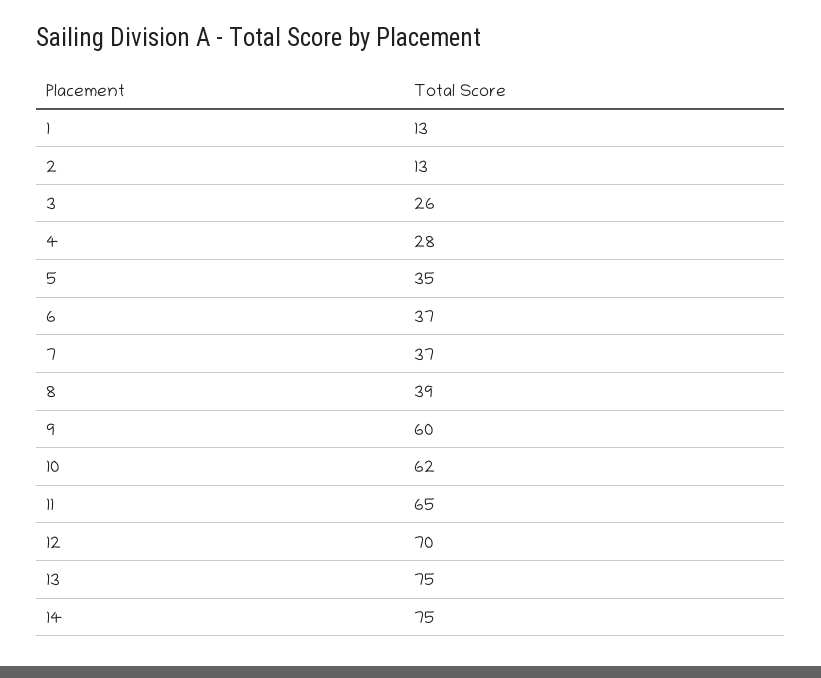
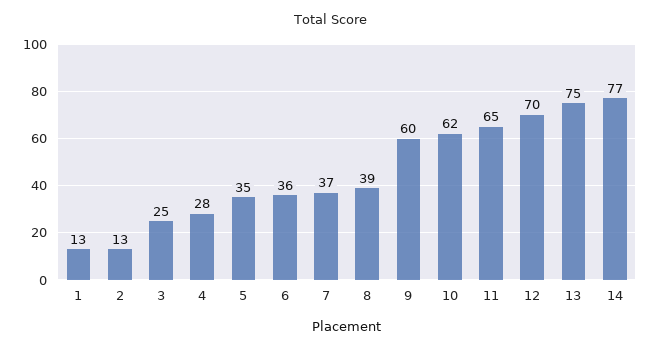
3: 26 -> 25
6: 37 -> 36
14: 75 -> 77

